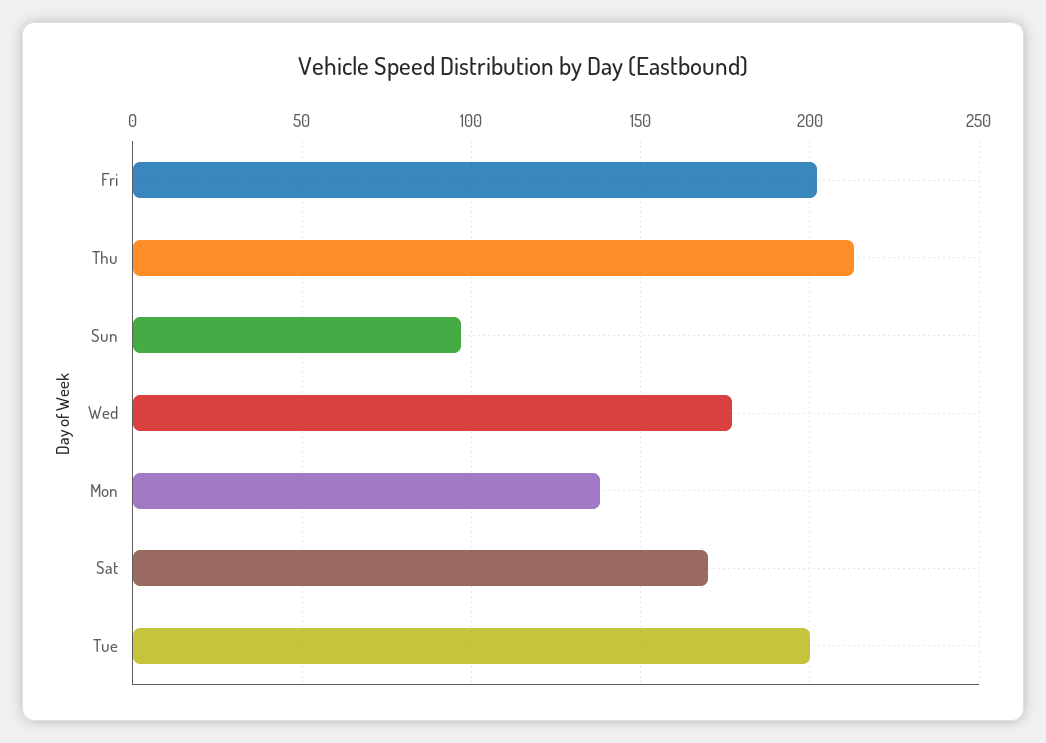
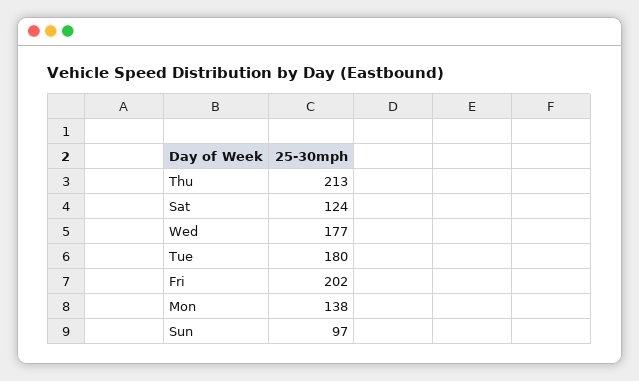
Sat: 170 -> 124
Tue: 200 -> 180

